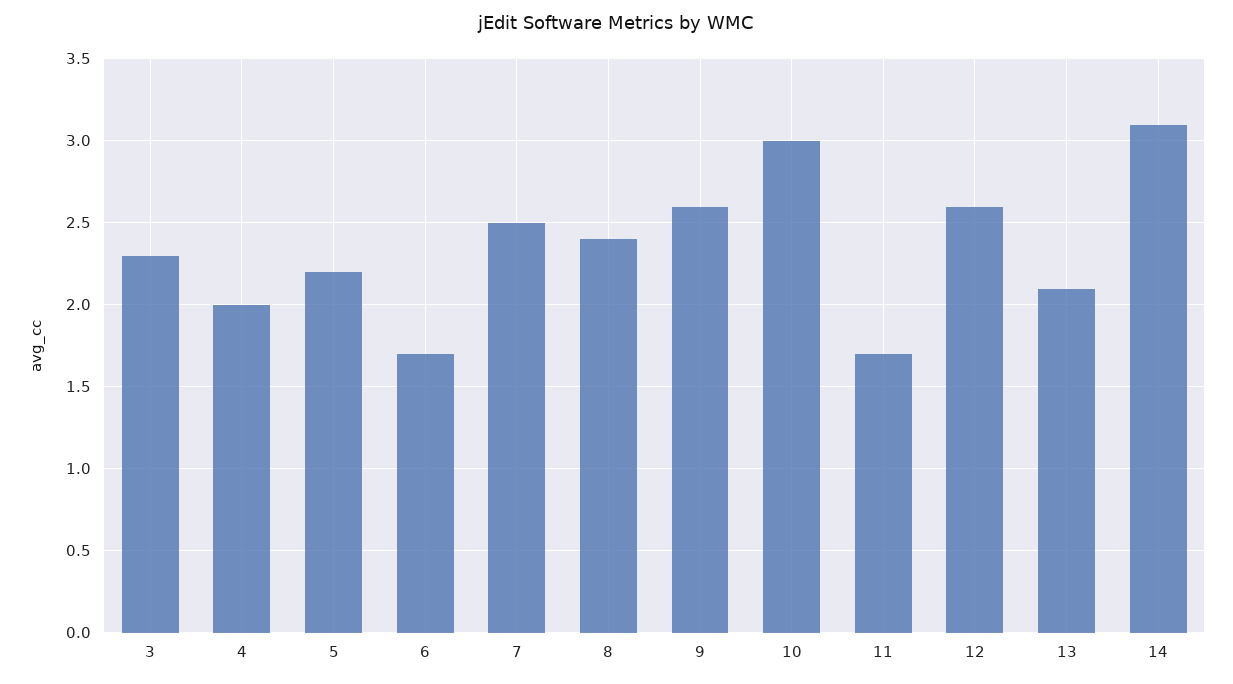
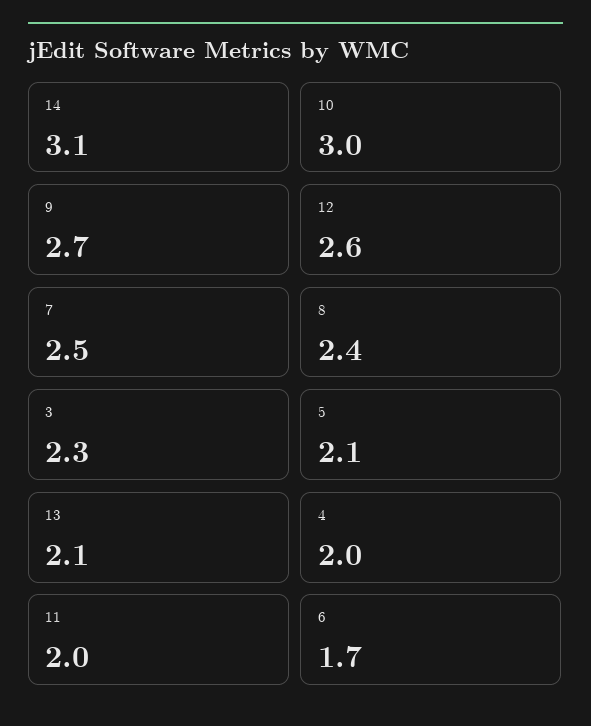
5: 2.2 -> 2.1
9: 2.6 -> 2.7
11: 1.7 -> 2

